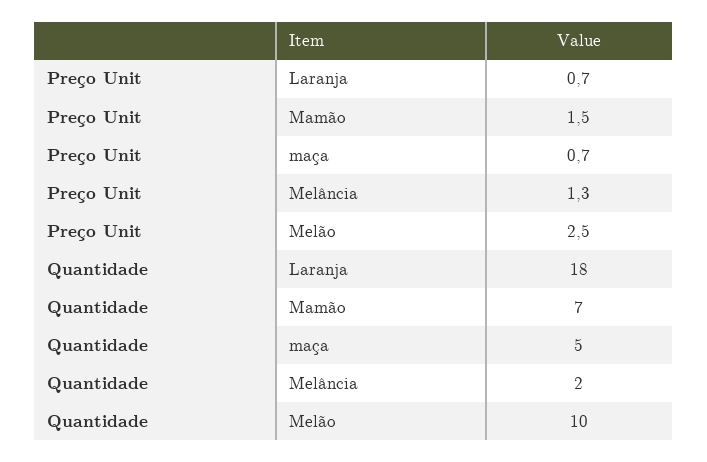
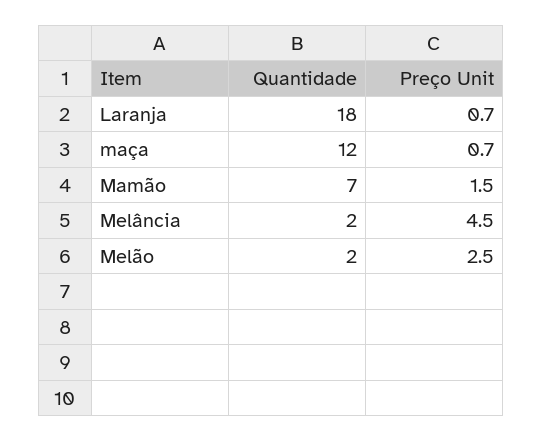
Preço Unit, Melância: 1.3 -> 4.5
Quantidade, maça: 5 -> 12
Quantidade, Melão: 10 -> 2

